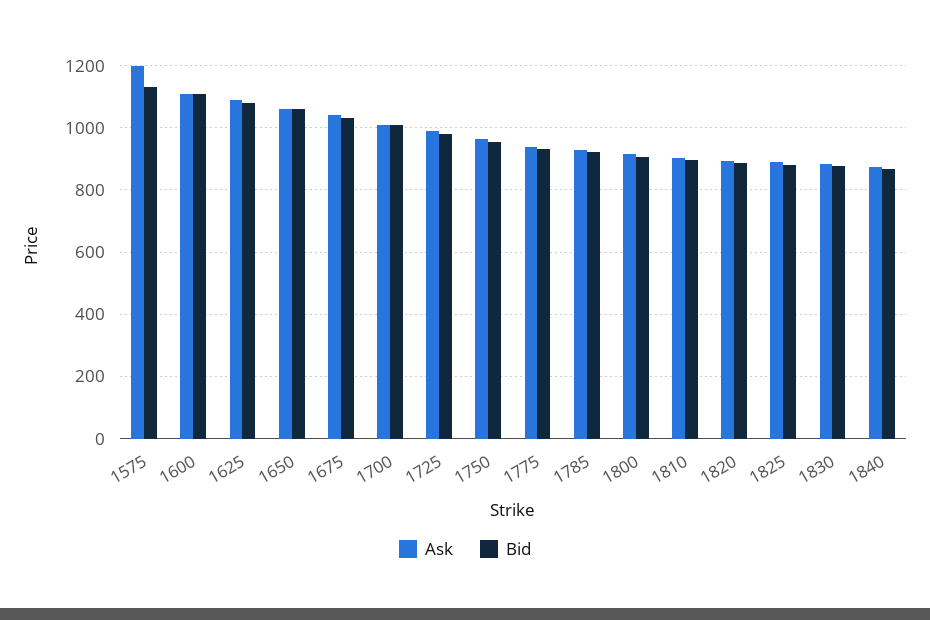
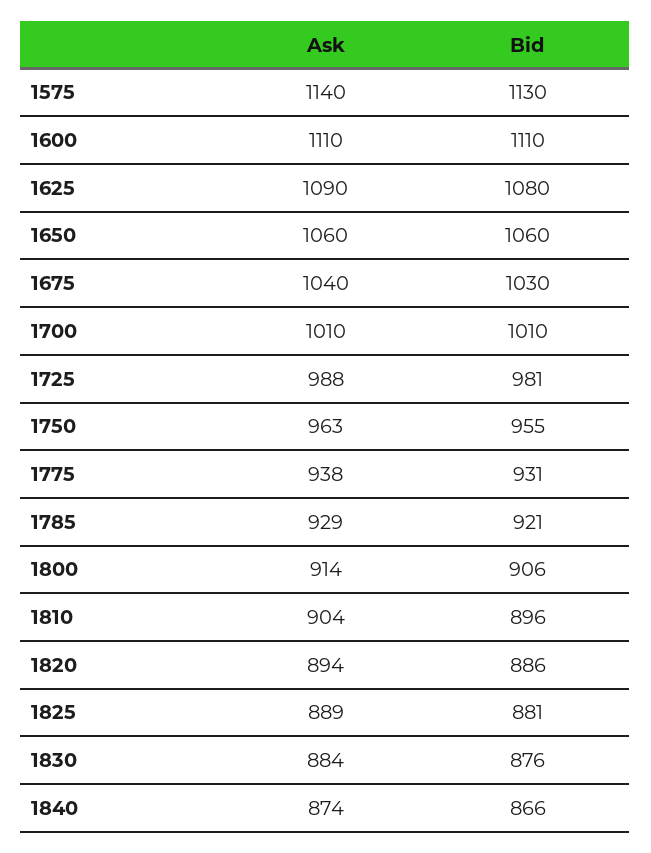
Ask, 1575: 1200 -> 1140

